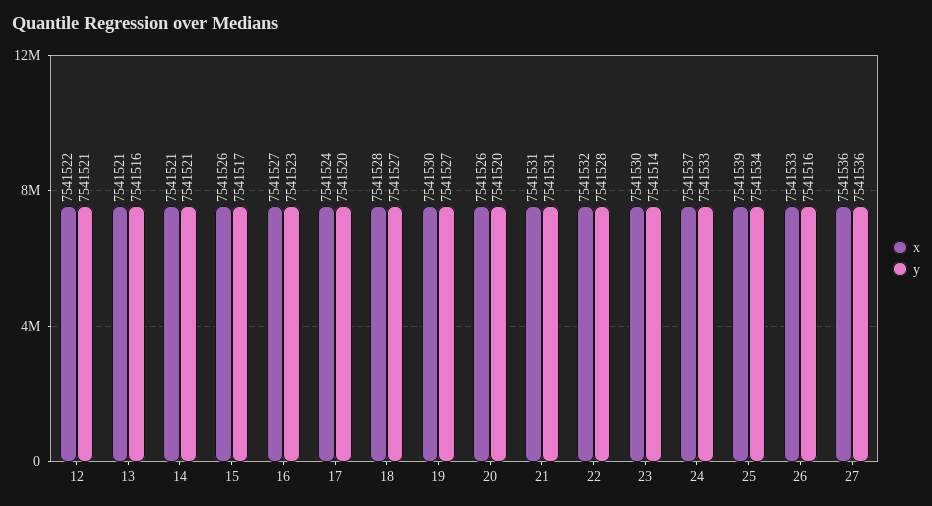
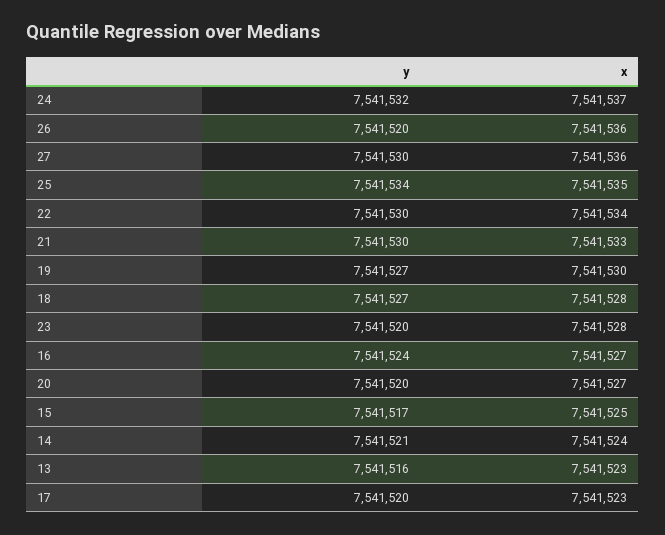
x, 12: 7541522 -> none
y, 12: 7541521 -> none
x, 13: 7541521 -> 7541523
x, 14: 7541521 -> 7541524
x, 15: 7541526 -> 7541525
y, 16: 7541523 -> 7541524
x, 17: 7541524 -> 7541523
x, 20: 7541526 -> 7541527
x, 21: 7541531 -> 7541533
y, 21: 7541531 -> 7541530
x, 22: 7541532 -> 7541534
y, 22: 7541528 -> 7541530
x, 23: 7541530 -> 7541528
y, 23: 7541514 -> 7541520
y, 24: 7541533 -> 7541532
x, 25: 7541539 -> 7541535
x, 26: 7541533 -> 7541536
y, 26: 7541516 -> 7541520
y, 27: 7541536 -> 7541530

